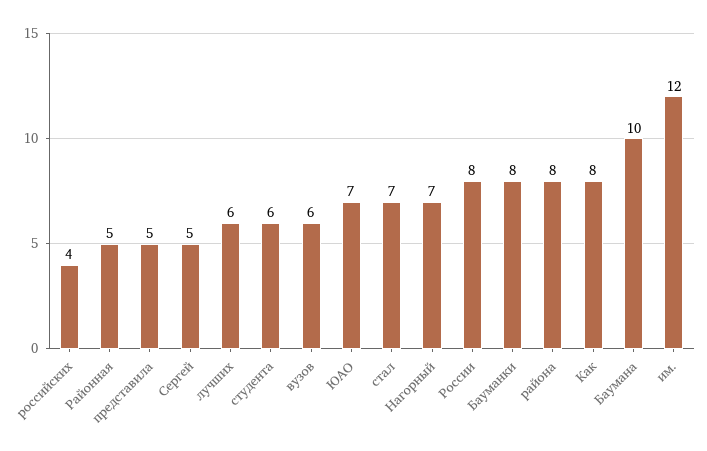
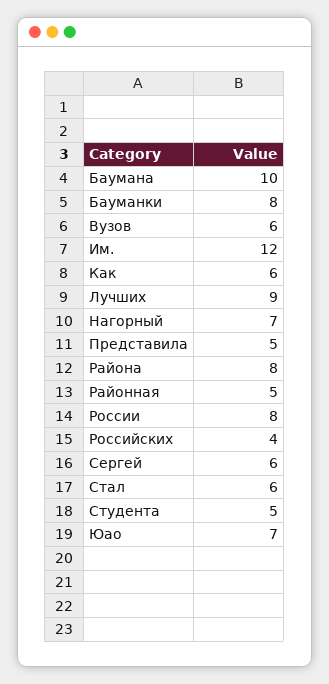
Сергей: 5 -> 6
лучших: 6 -> 9
студента: 6 -> 5
стал: 7 -> 6
Как: 8 -> 6

